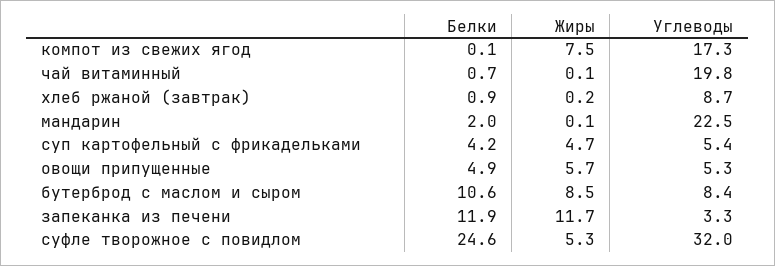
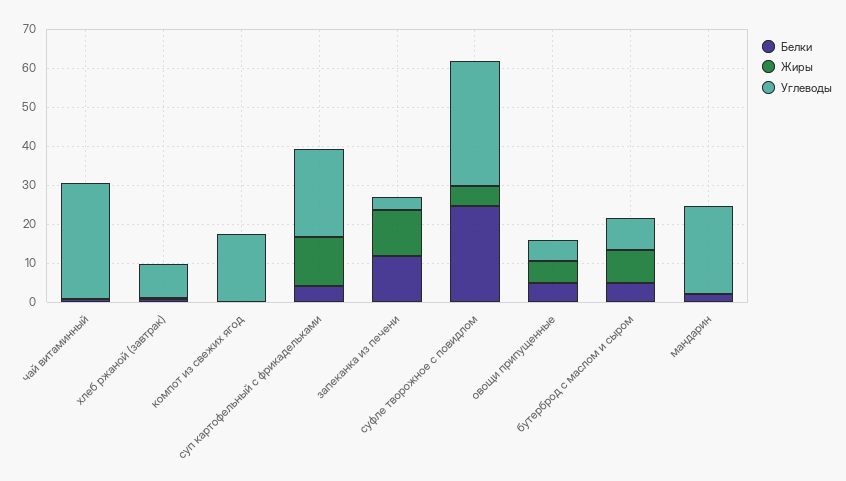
Жиры, компот из свежих ягод: 7.5 -> 0
Углеводы, чай витаминный: 19.8 -> 30
Жиры, суп картофельный с фрикадельками: 4.7 -> 12.5
Углеводы, суп картофельный с фрикадельками: 5.4 -> 22.5
Белки, бутерброд с маслом и сыром: 10.6 -> 5

